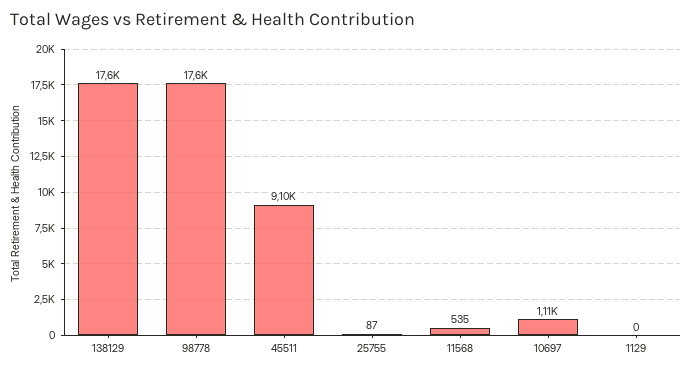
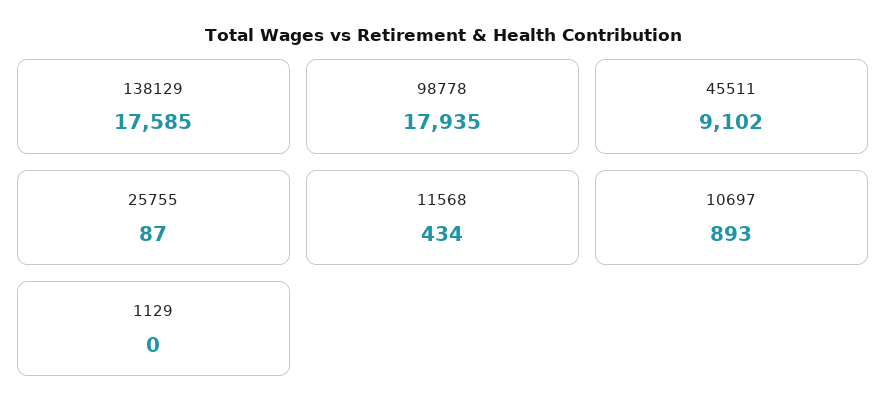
98778: 17600 -> 17935
11568: 535 -> 434
10697: 1110 -> 893

